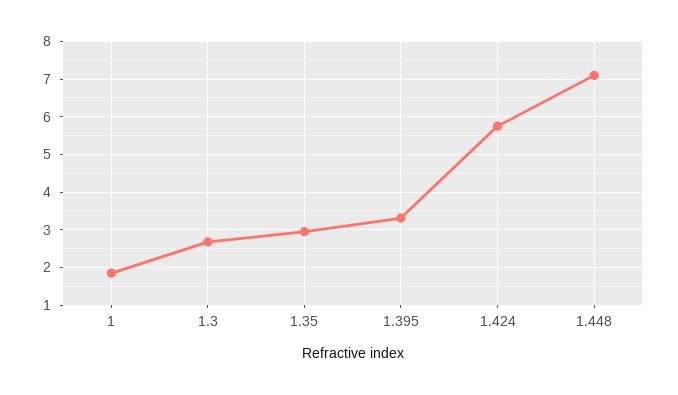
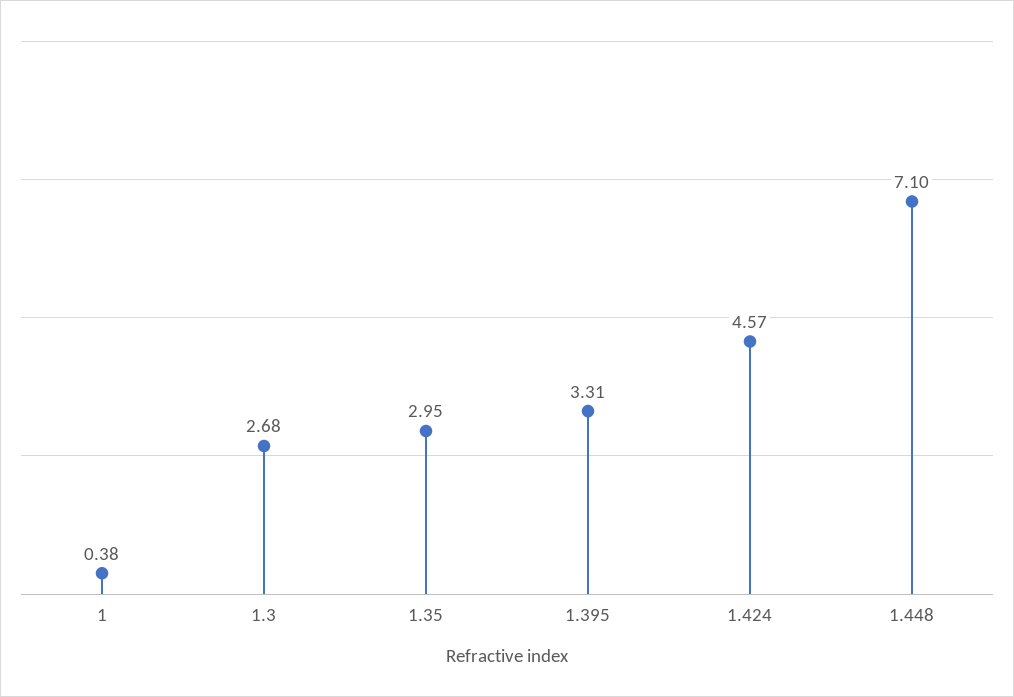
1: 1.8 -> 0.38
1.424: 5.8 -> 4.57

